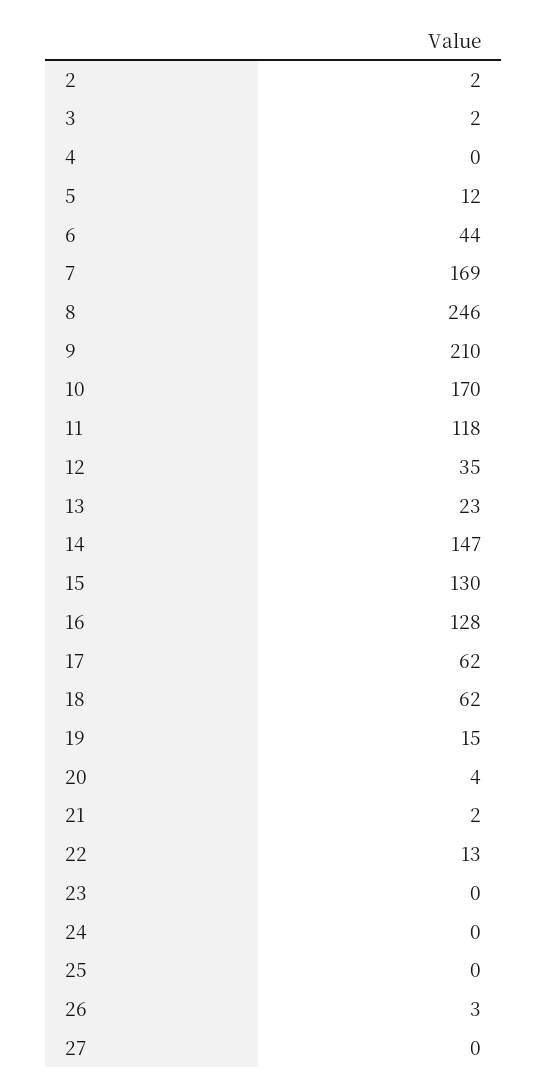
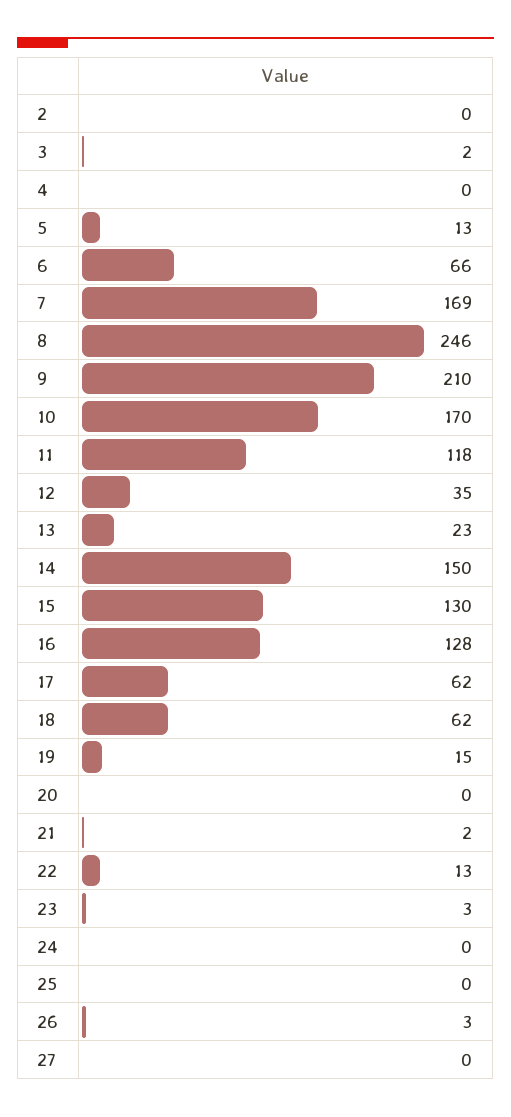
2: 2 -> 0
5: 12 -> 13
6: 44 -> 66
14: 147 -> 150
20: 4 -> 0
23: 0 -> 3

